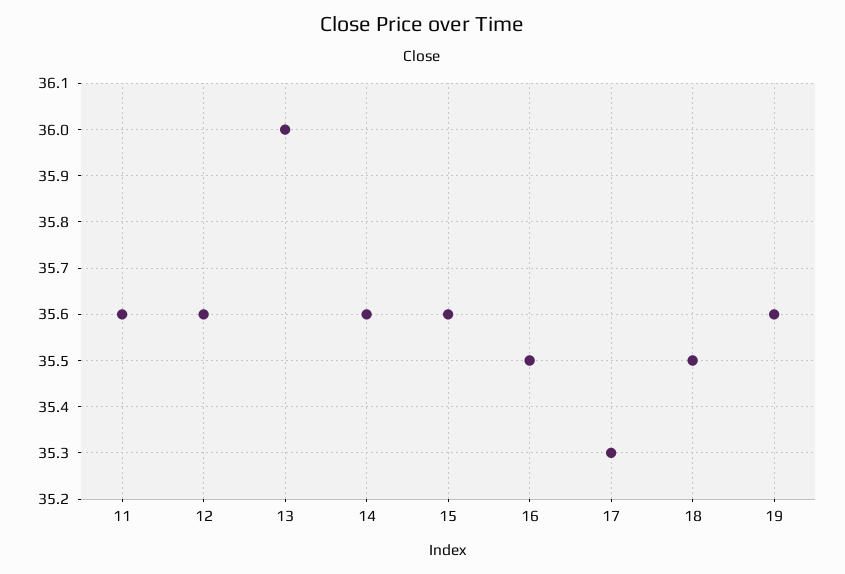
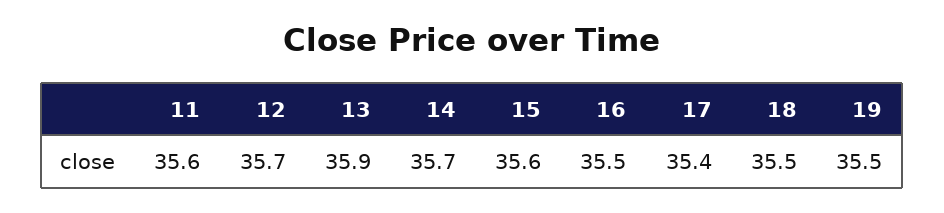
12: 35.6 -> 35.7
13: 36 -> 35.9
14: 35.6 -> 35.7
17: 35.3 -> 35.4
19: 35.6 -> 35.5

